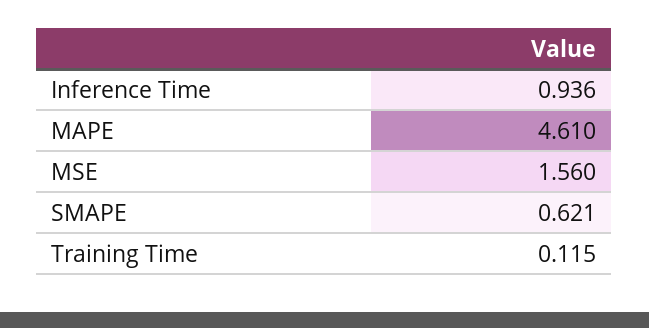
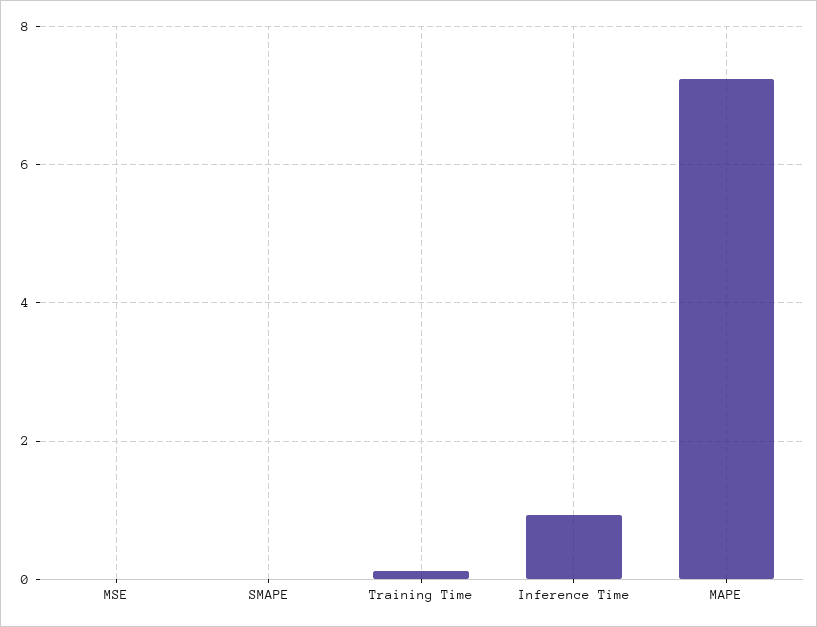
MAPE: 4.61 -> 7.2
MSE: 1.56 -> 0
SMAPE: 0.621 -> 0

